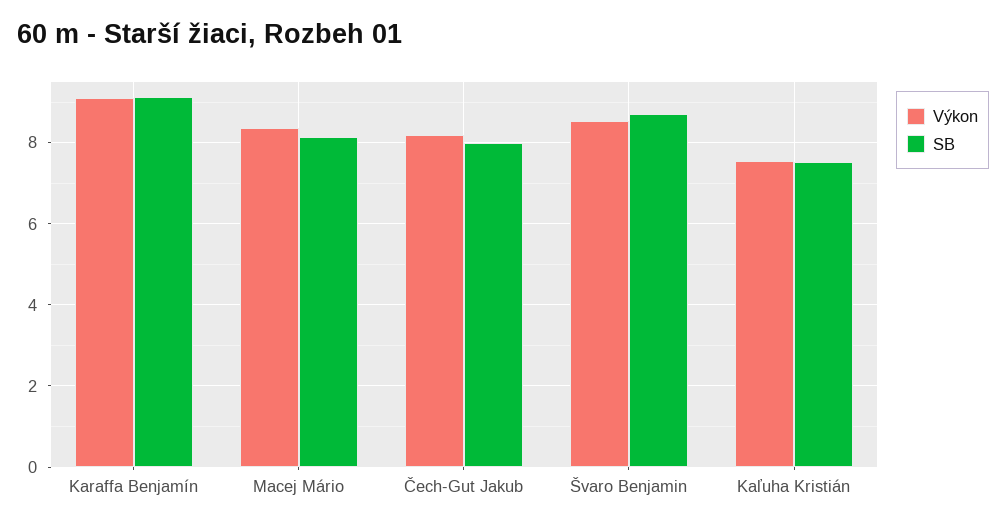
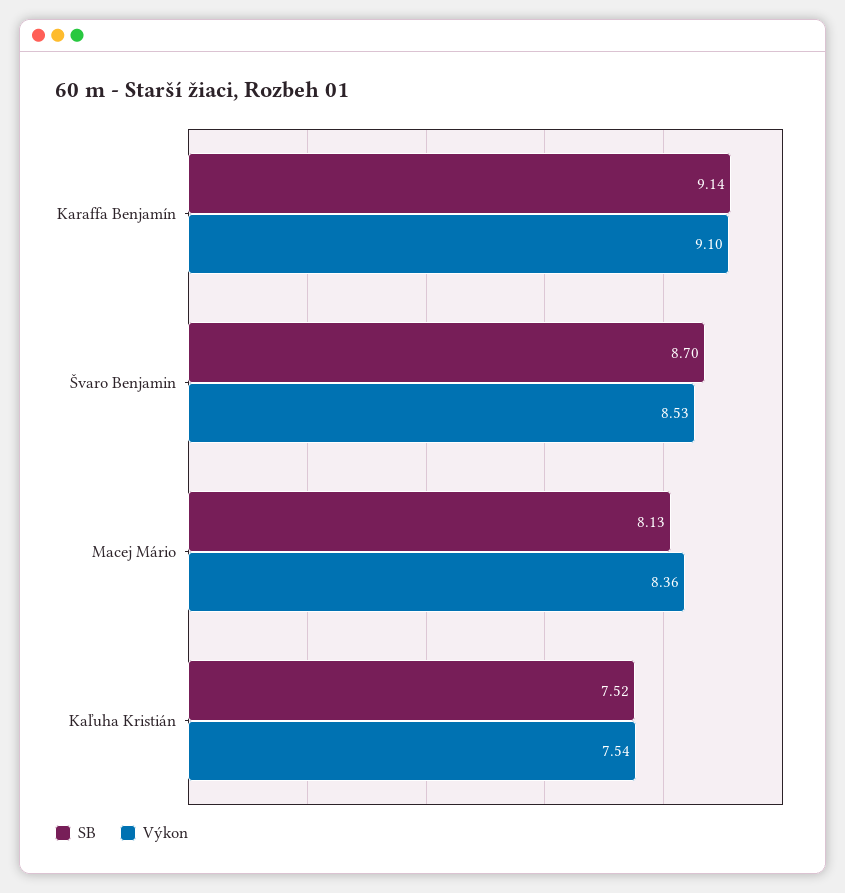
Výkon, Čech-Gut Jakub: 8.2 -> none
SB, Čech-Gut Jakub: 8 -> none

